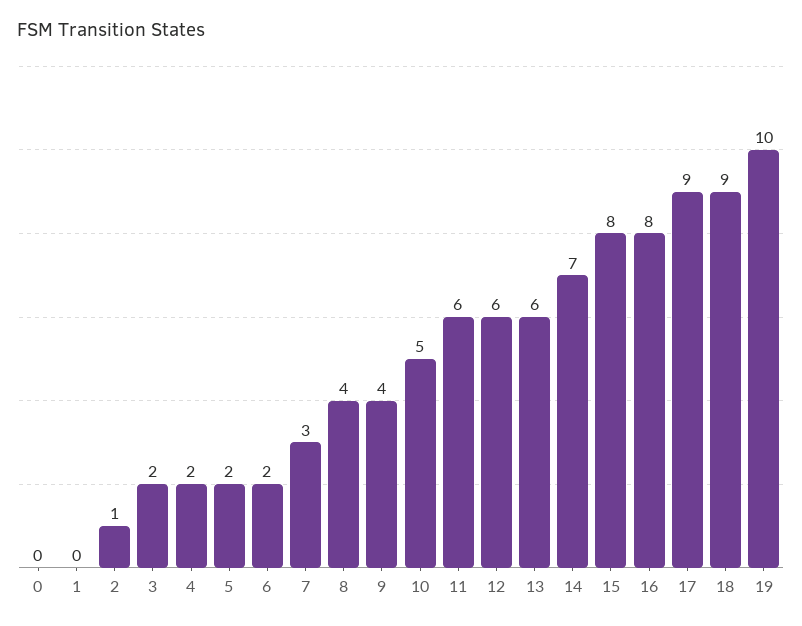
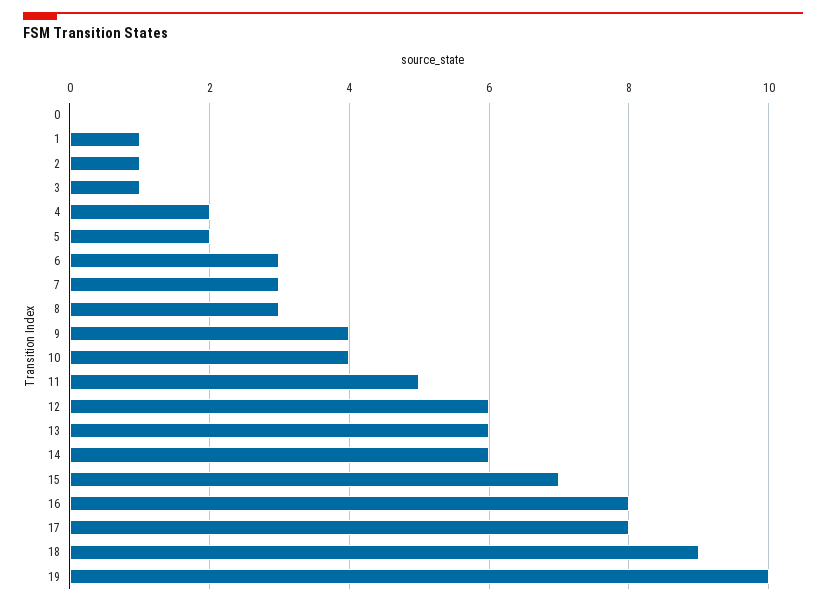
1: 0 -> 1
3: 2 -> 1
6: 2 -> 3
8: 4 -> 3
10: 5 -> 4
11: 6 -> 5
14: 7 -> 6
15: 8 -> 7
17: 9 -> 8

